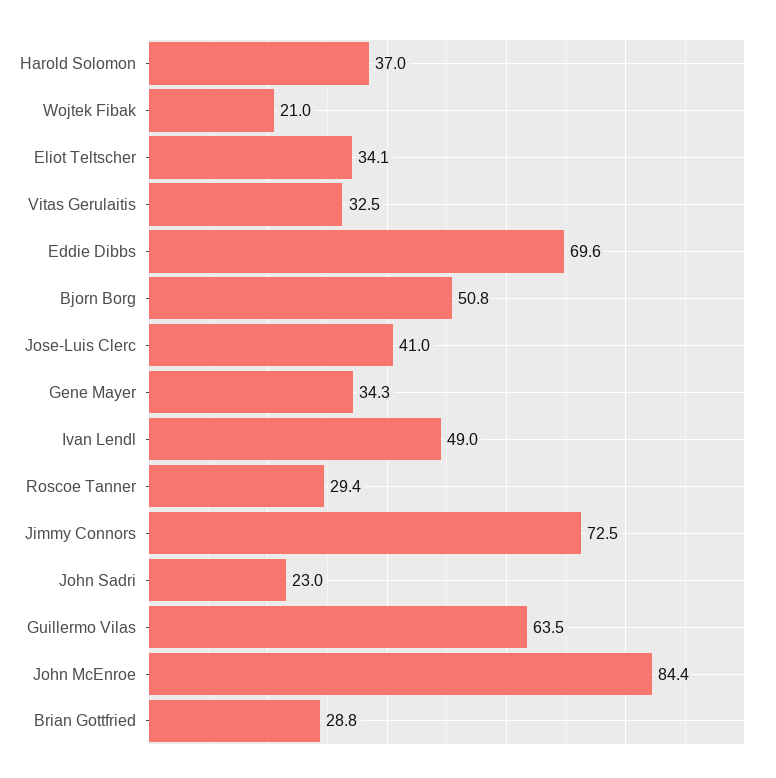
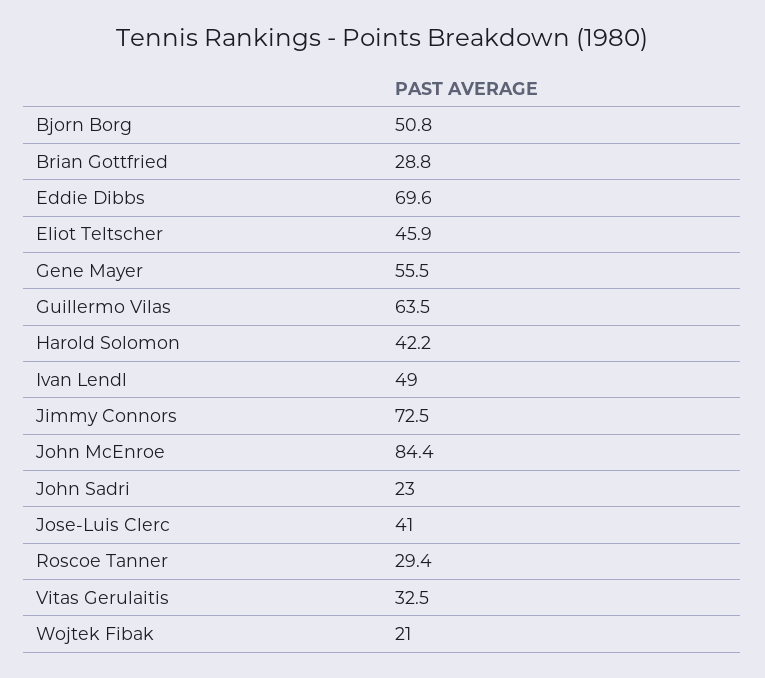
Harold Solomon: 37 -> 42.2
Eliot Teltscher: 34.1 -> 45.9
Gene Mayer: 34.3 -> 55.5

